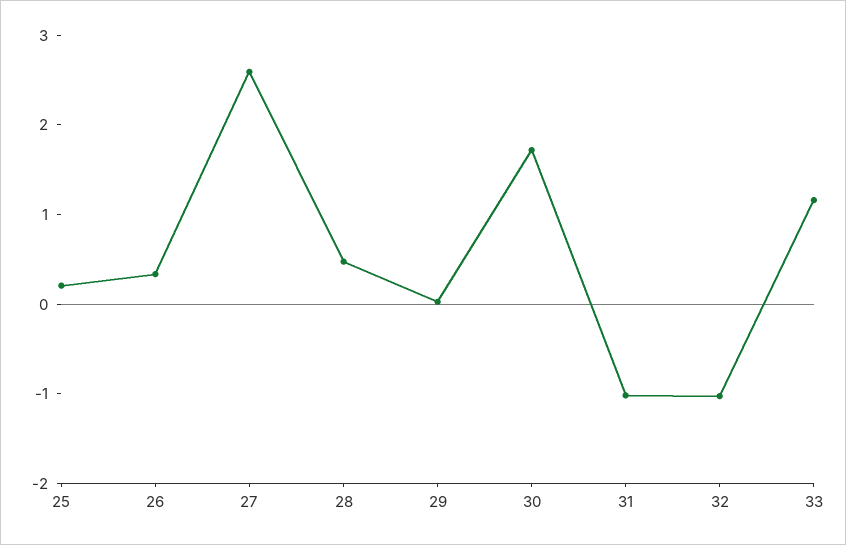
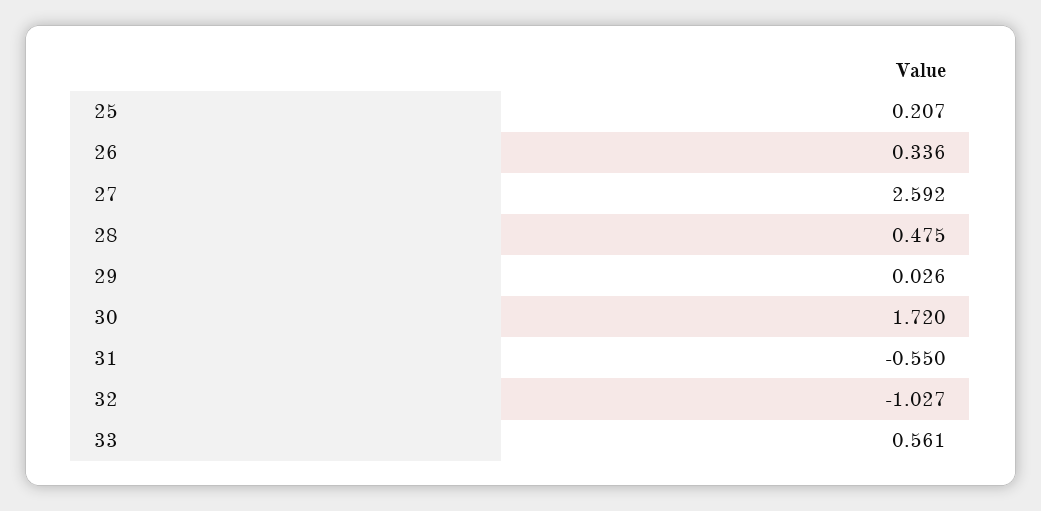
31: -1 -> -0.55
33: 1.2 -> 0.561

